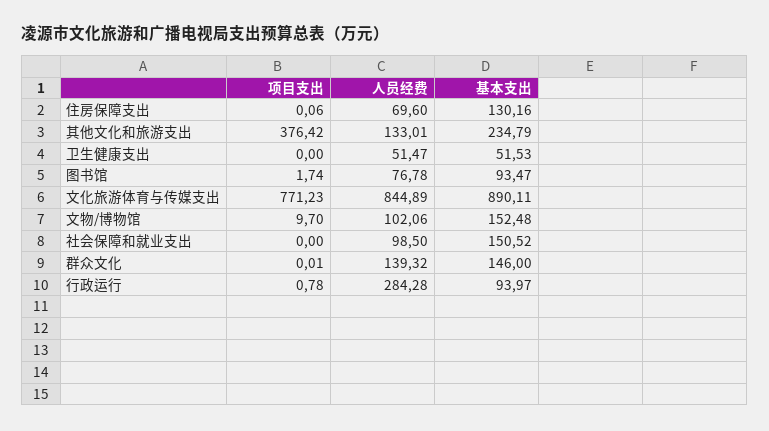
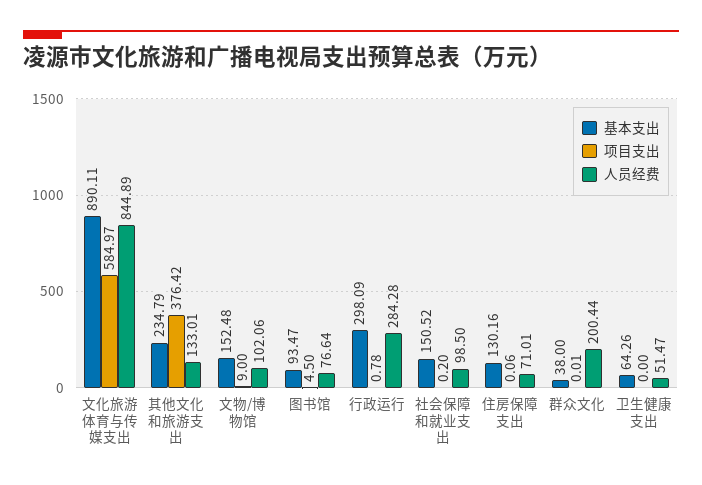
人员经费, 住房保障支出: 69.6 -> 71.01
基本支出, 卫生健康支出: 51.53 -> 64.26
项目支出, 图书馆: 1.74 -> 4.5
人员经费, 图书馆: 76.78 -> 76.64
项目支出, 文化旅游体育与传媒支出: 771.23 -> 584.97
项目支出, 文物/博物馆: 9.7 -> 9
项目支出, 社会保障和就业支出: 0 -> 0.2
人员经费, 群众文化: 139.32 -> 200.44
基本支出, 群众文化: 146 -> 38
基本支出, 行政运行: 93.97 -> 298.09

